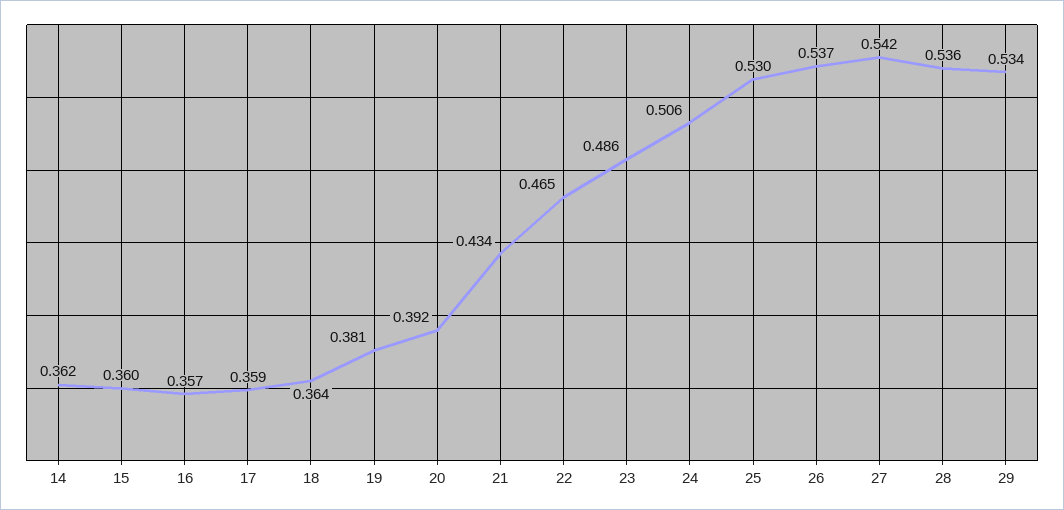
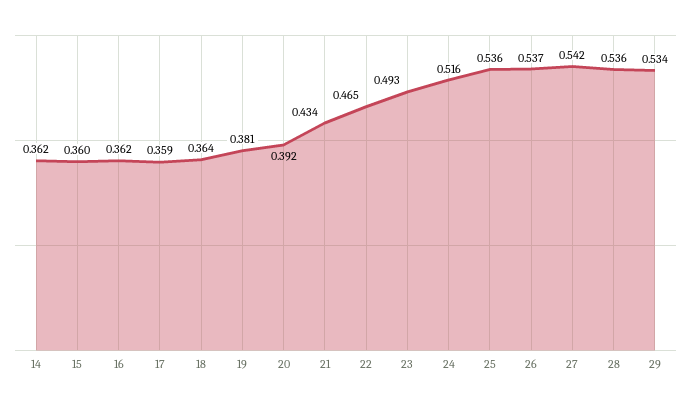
16: 0.357 -> 0.362
23: 0.486 -> 0.493
24: 0.506 -> 0.516
25: 0.53 -> 0.536

